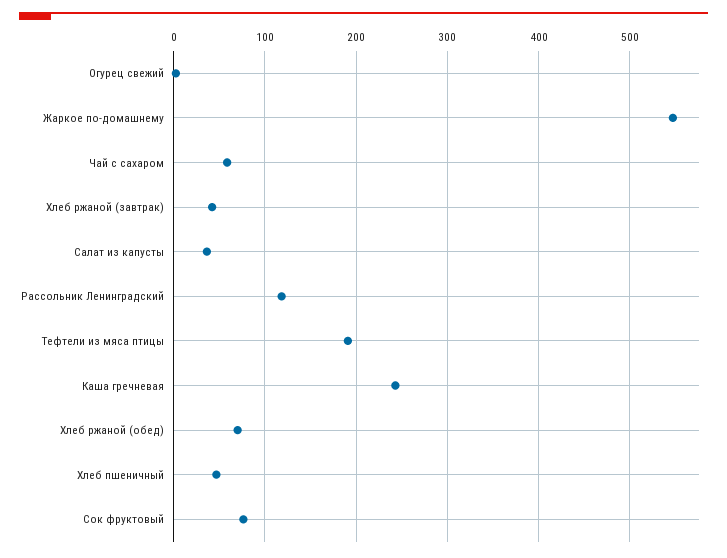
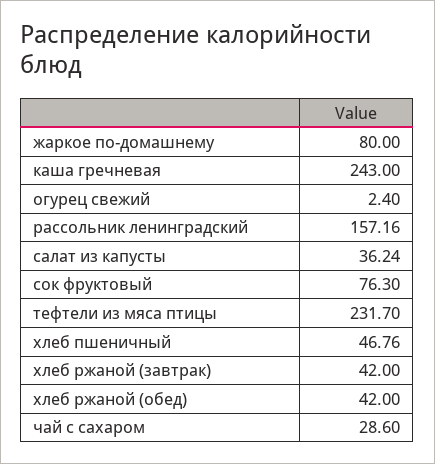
Жаркое по-домашнему: 550 -> 80
Чай с сахаром: 60 -> 28.6
Рассольник Ленинградский: 120 -> 157.16
Тефтели из мяса птицы: 190 -> 231.7
Хлеб ржаной (обед): 70 -> 42

